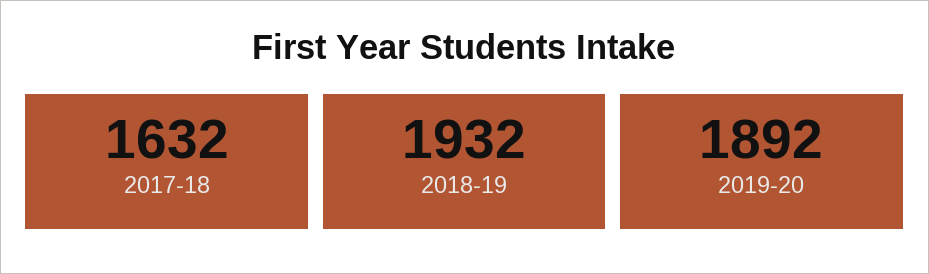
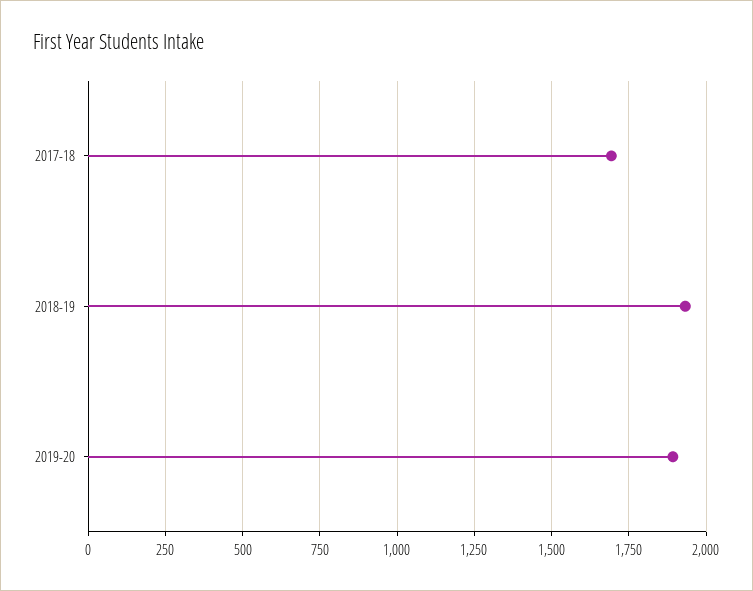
2017-18: 1632 -> 1700

